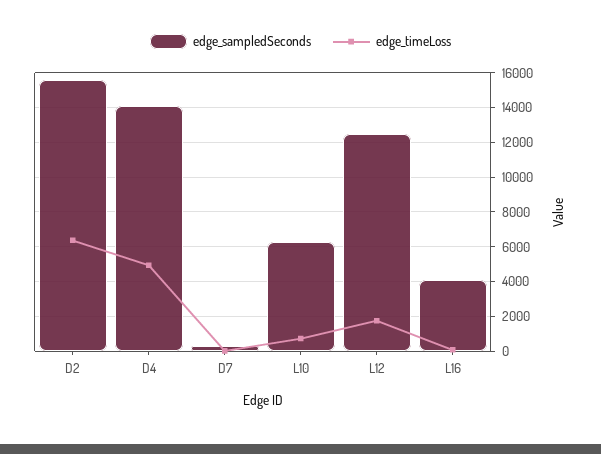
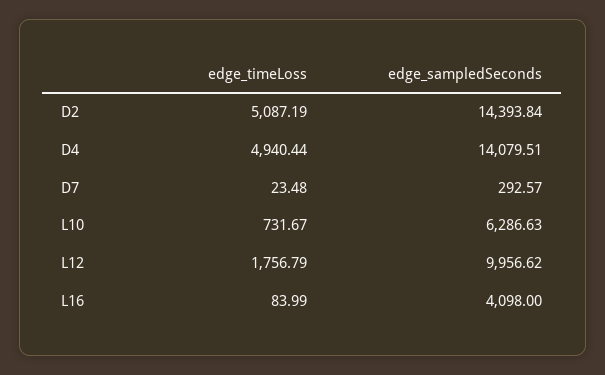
edge_sampledSeconds, D2: 15500 -> 14393.84
edge_timeLoss, D2: 6500 -> 5087.19
edge_sampledSeconds, L12: 12500 -> 9956.62

